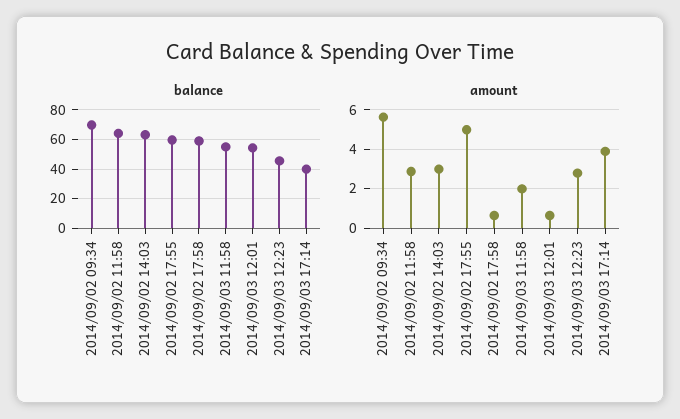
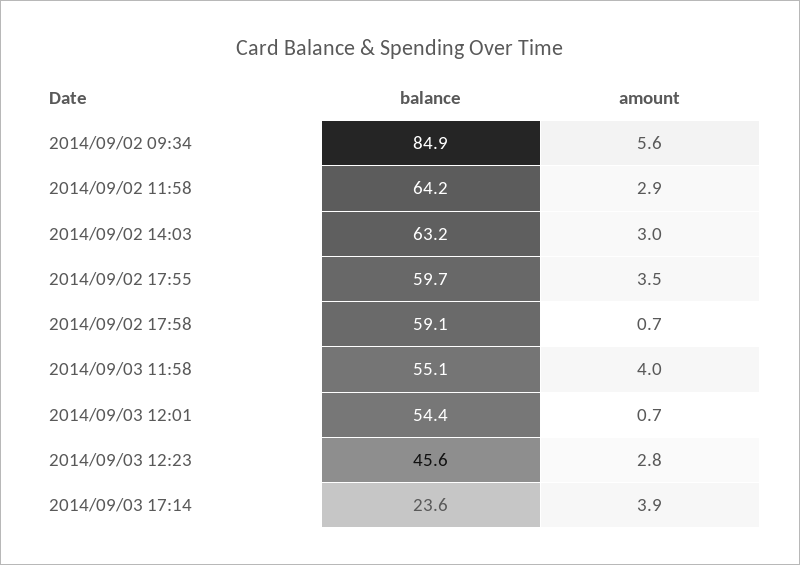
balance, 2014/09/02 09:34: 70 -> 84.9
balance, 2014/09/03 17:14: 40 -> 23.6
amount, 2014/09/02 17:55: 5 -> 3.5
amount, 2014/09/03 11:58: 2 -> 4

